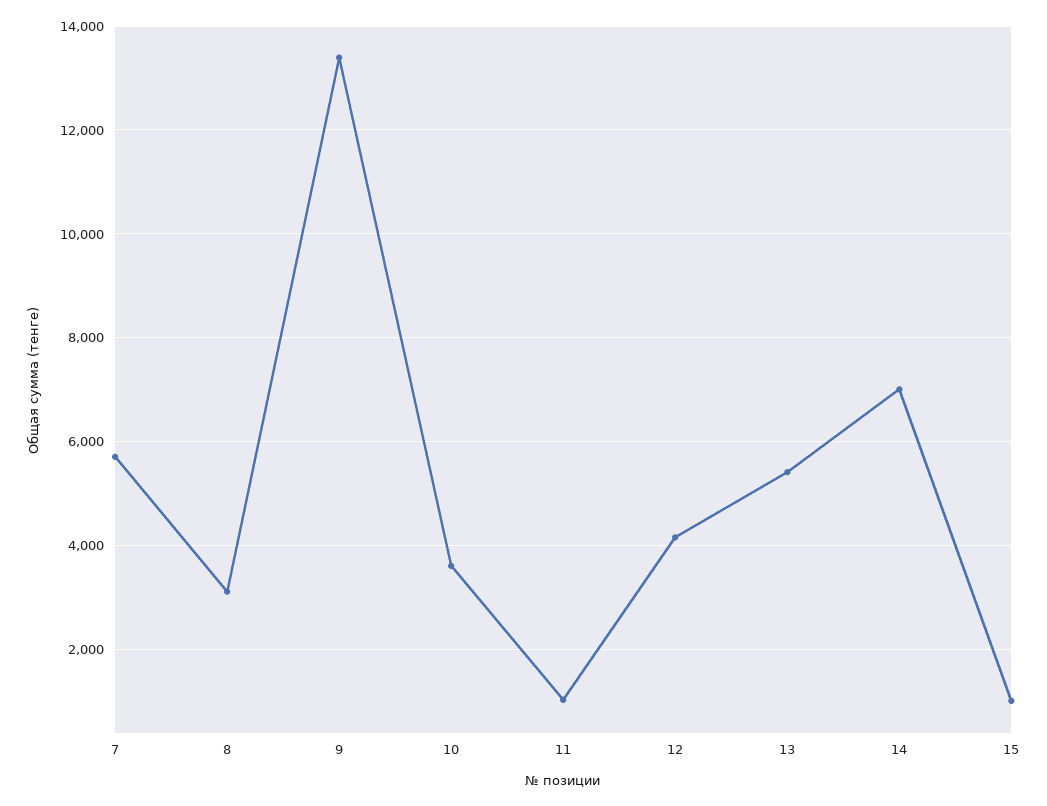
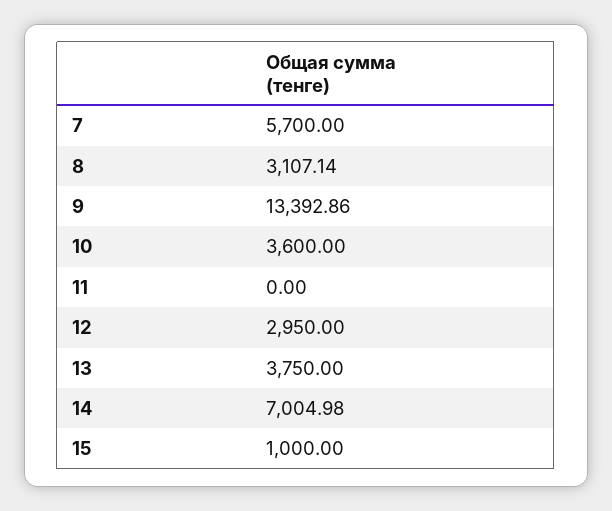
11: 1000 -> 0
12: 4200 -> 2950
13: 5400 -> 3750

